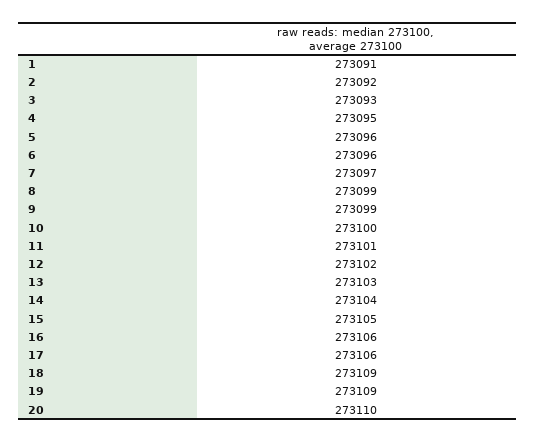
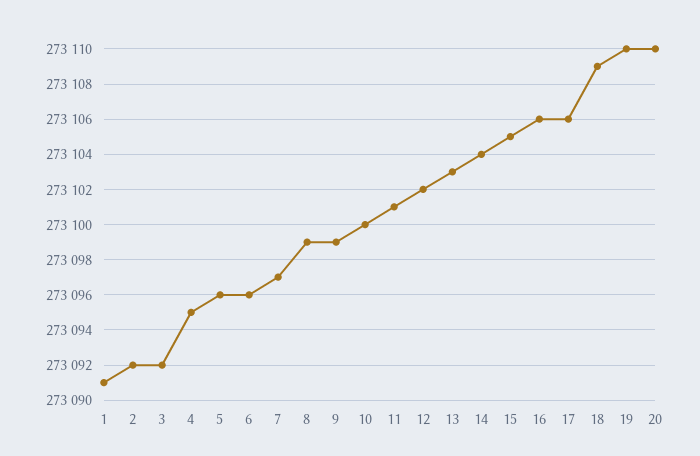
3: 273093 -> 273092
19: 273109 -> 273110

